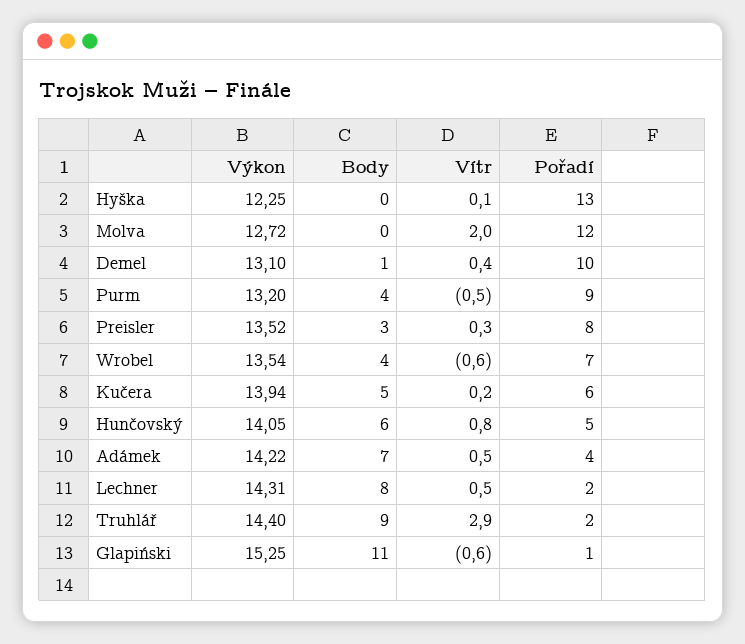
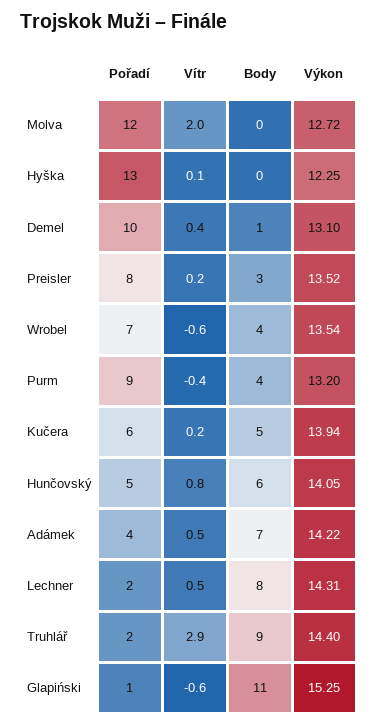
Vítr, Purm: -0.5 -> -0.4
Vítr, Preisler: 0.3 -> 0.2

